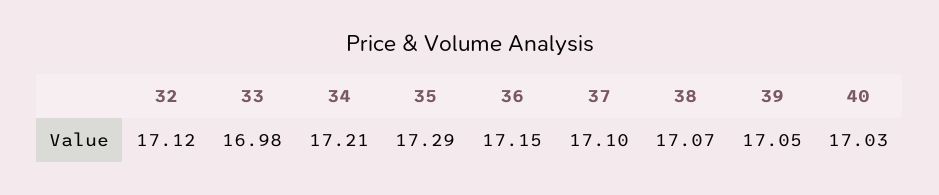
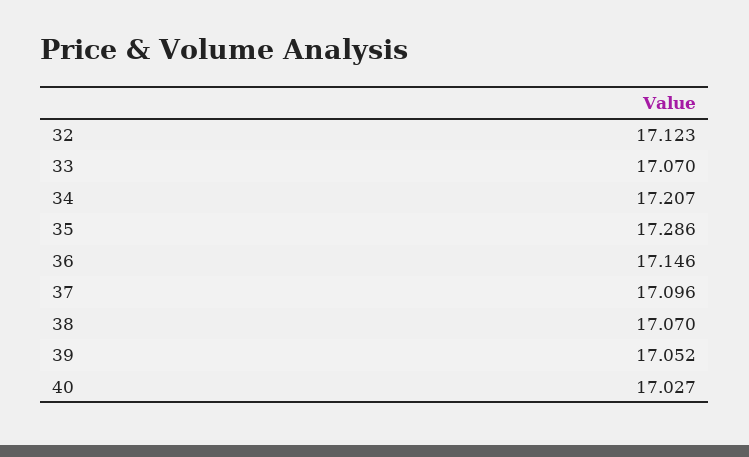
33: 16.98 -> 17.07

